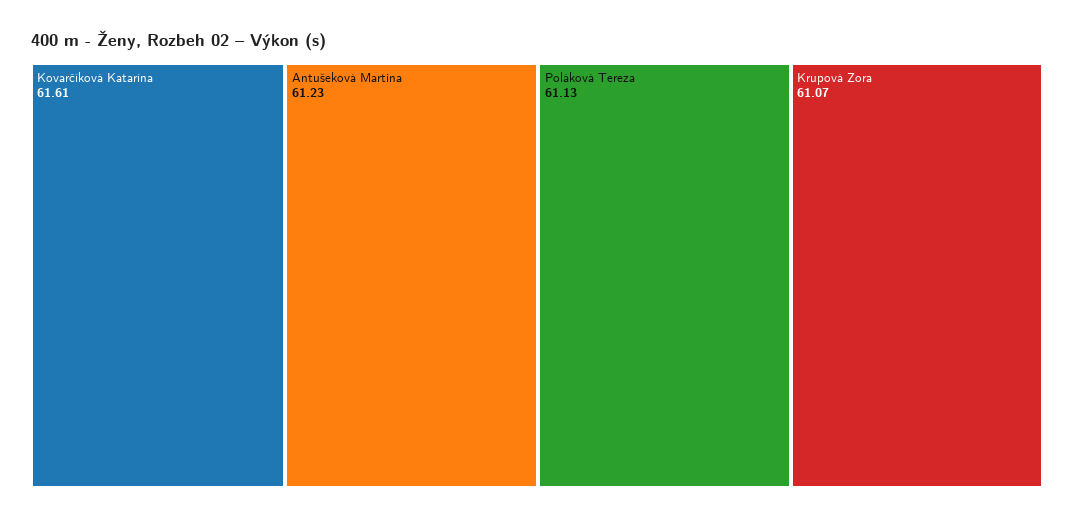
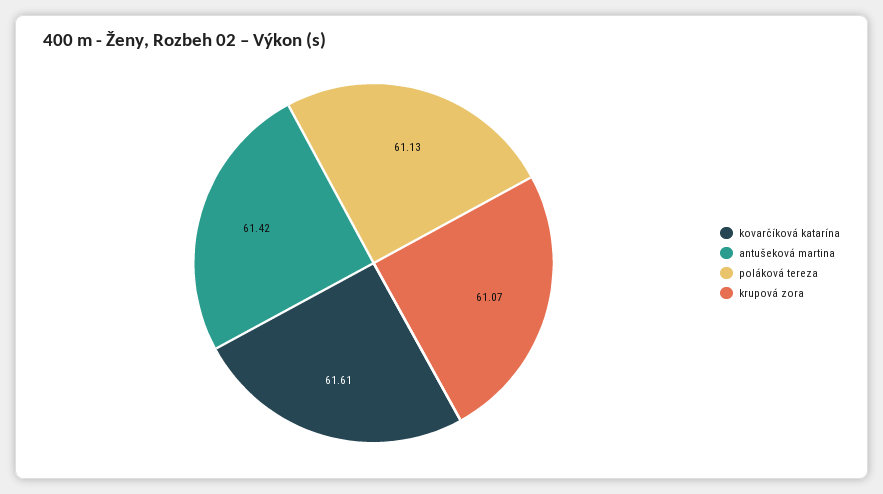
Antušeková Martina: 61.23 -> 61.42

